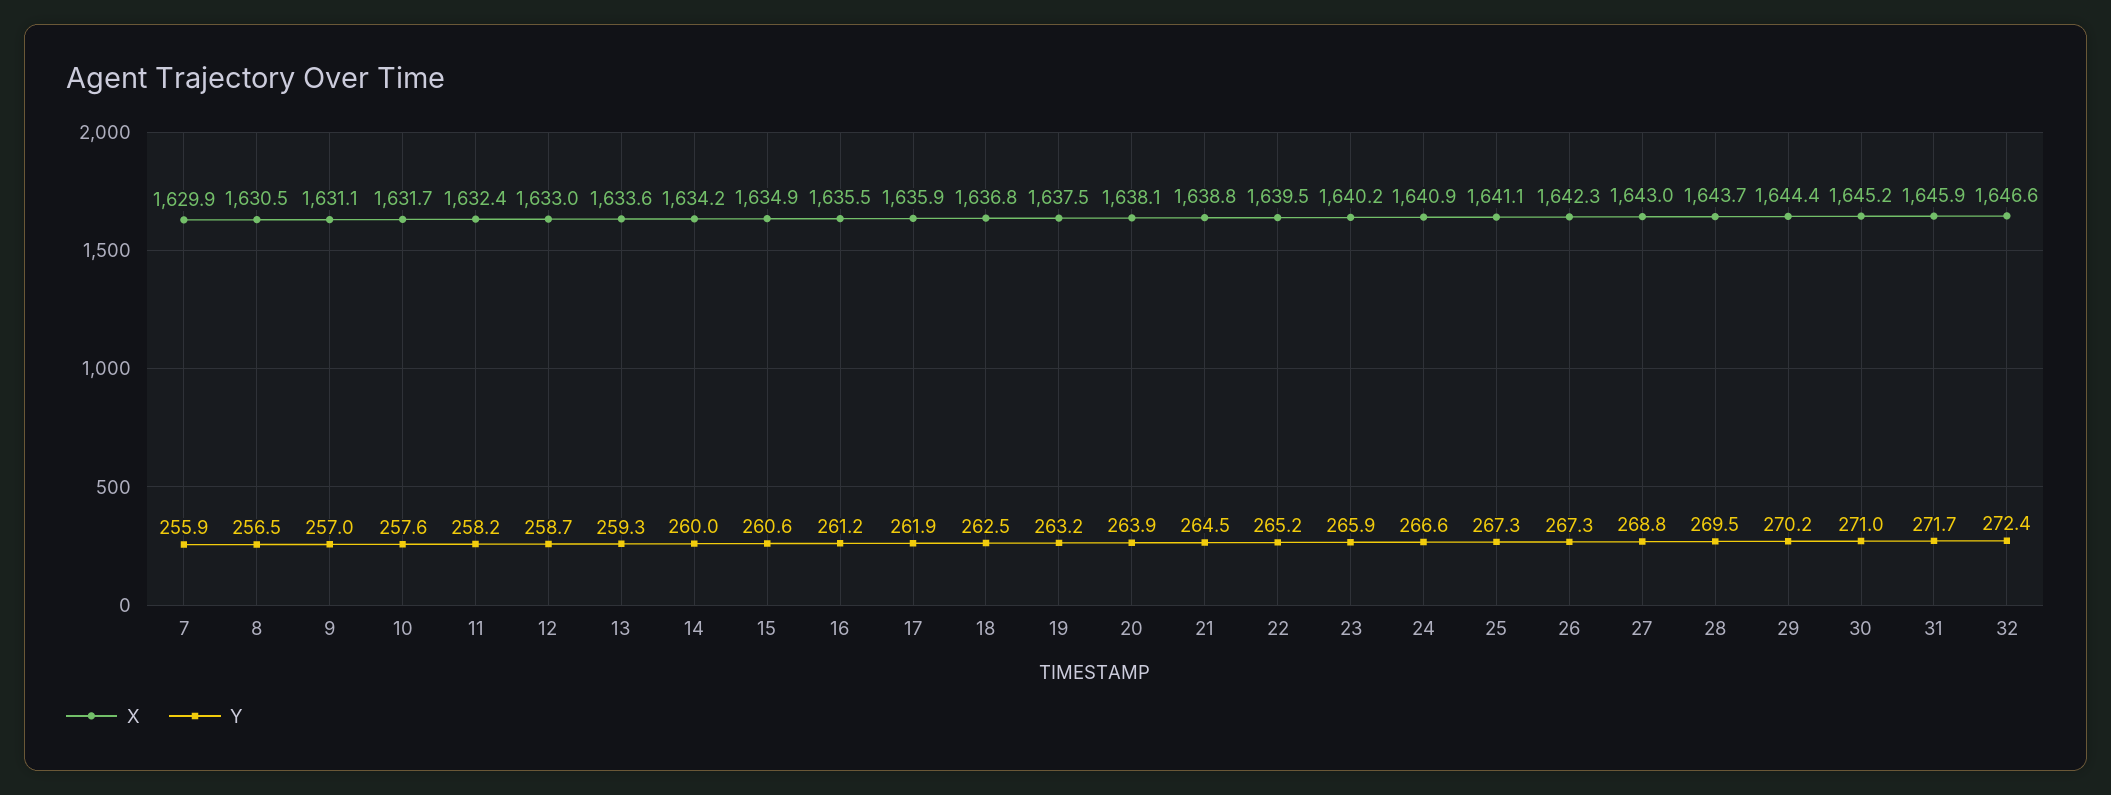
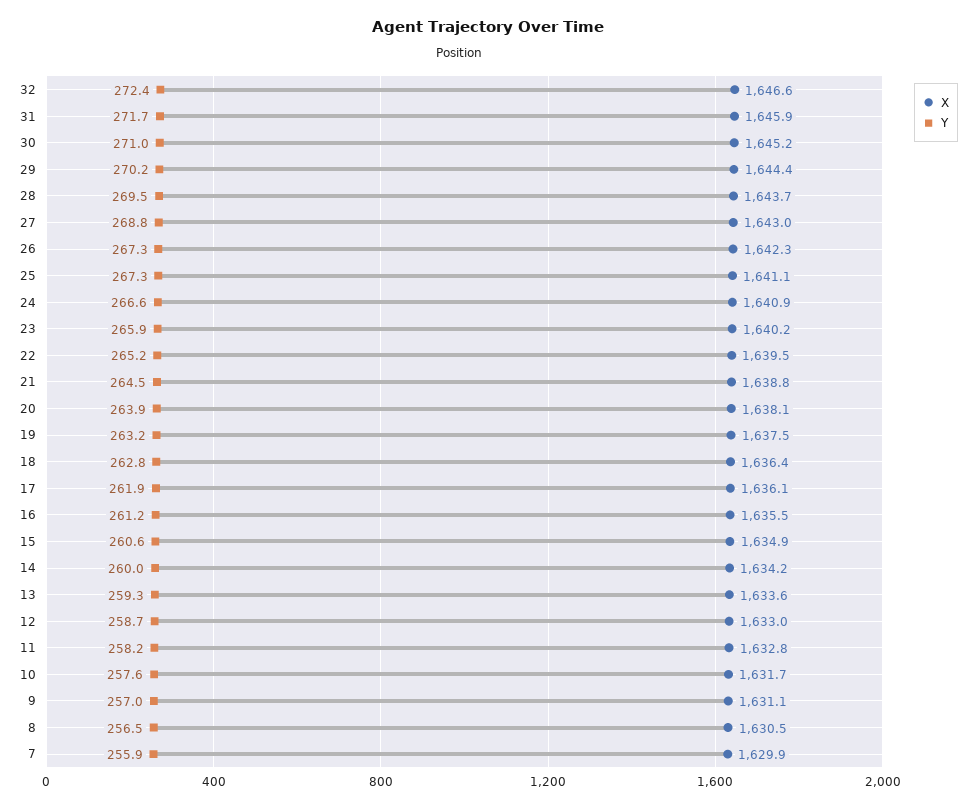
X, 11: 1632.4 -> 1632.8
X, 17: 1635.9 -> 1636.1
X, 18: 1636.8 -> 1636.4
Y, 18: 262.5 -> 262.8

